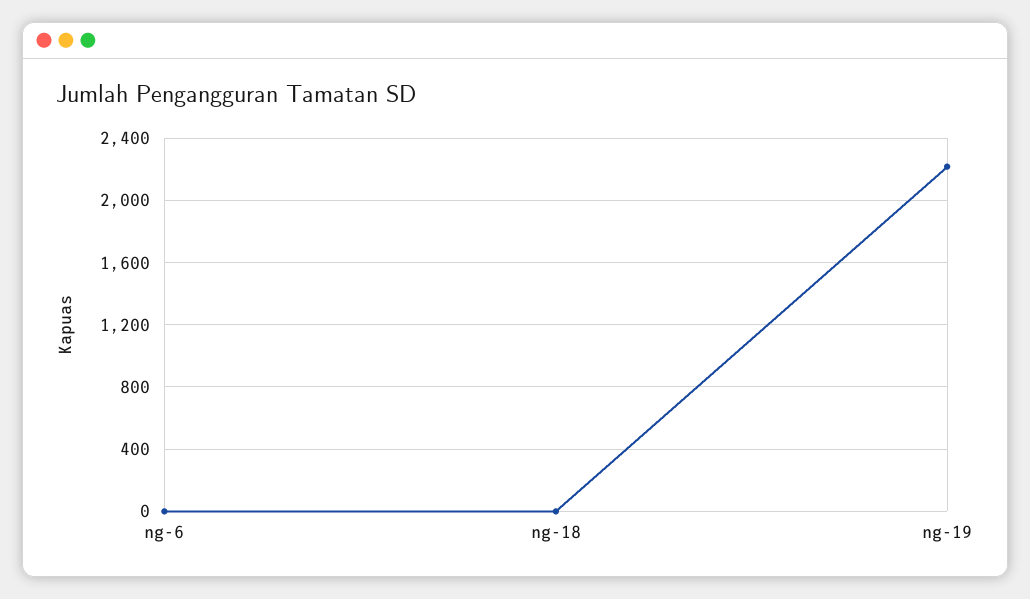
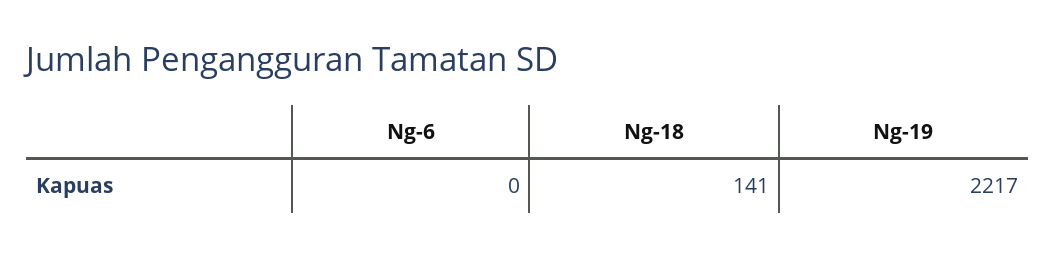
ng-18: 0 -> 141

